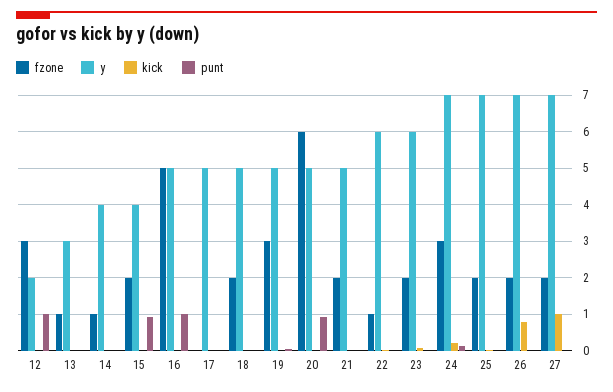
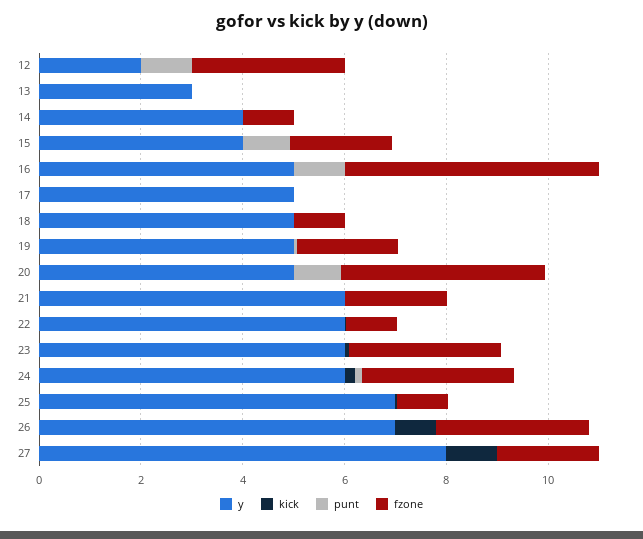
fzone, 13: 1 -> 0
fzone, 18: 2 -> 1
fzone, 19: 3 -> 2
fzone, 20: 6 -> 4
y, 21: 5 -> 6
fzone, 23: 2 -> 3
y, 24: 7 -> 6
fzone, 25: 2 -> 1
fzone, 26: 2 -> 3
y, 27: 7 -> 8

